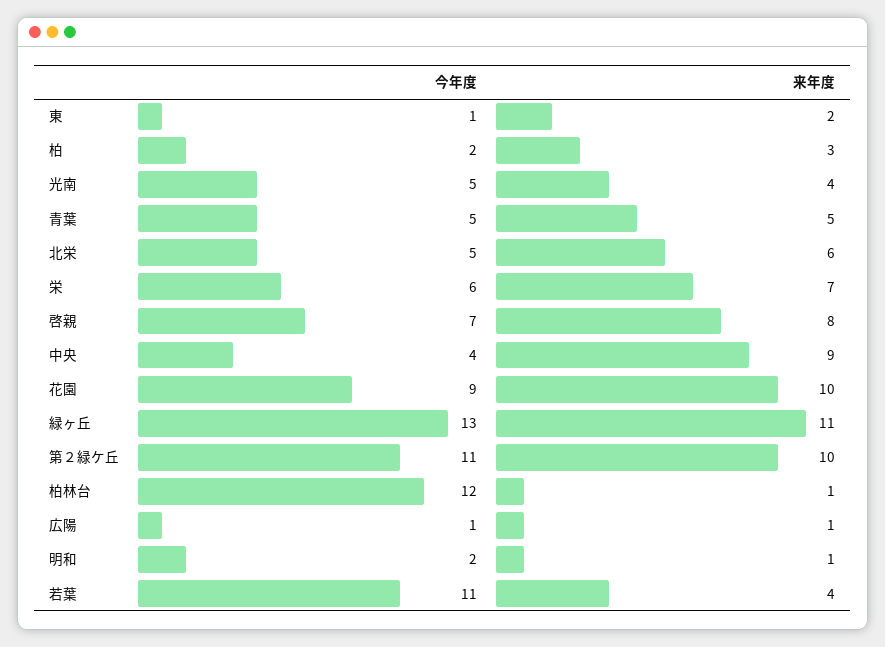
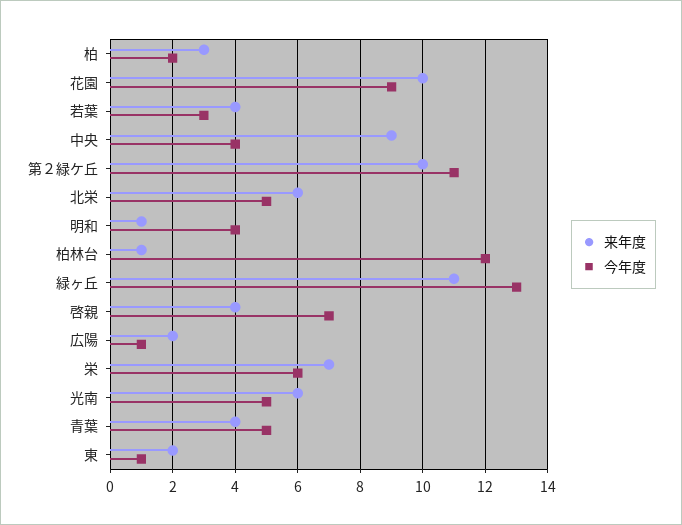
来年度, 光南: 4 -> 6
来年度, 青葉: 5 -> 4
来年度, 啓親: 8 -> 4
来年度, 広陽: 1 -> 2
今年度, 明和: 2 -> 4
今年度, 若葉: 11 -> 3

